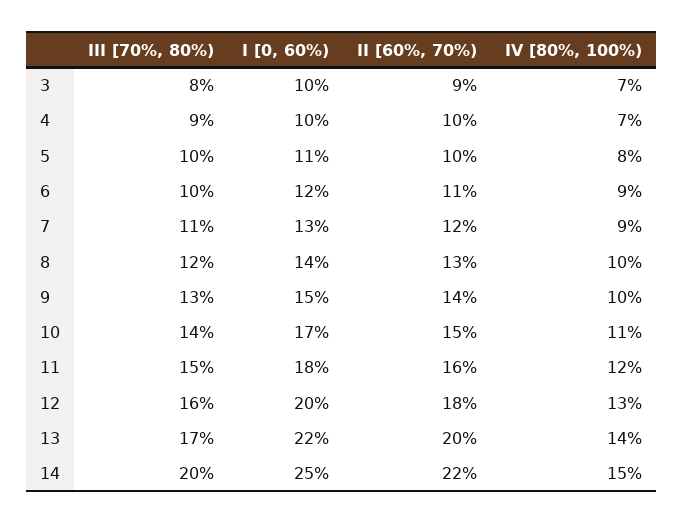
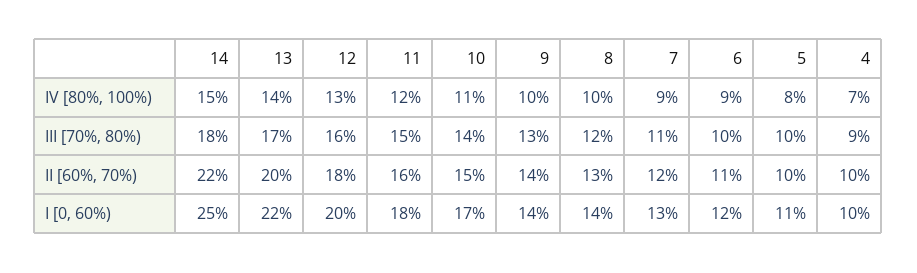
III [70%, 80%), 3: 8 -> none
I [0, 60%), 3: 10 -> none
II [60%, 70%), 3: 9 -> none
IV [80%, 100%), 3: 7 -> none
I [0, 60%), 9: 15 -> 14
III [70%, 80%), 14: 20 -> 18

